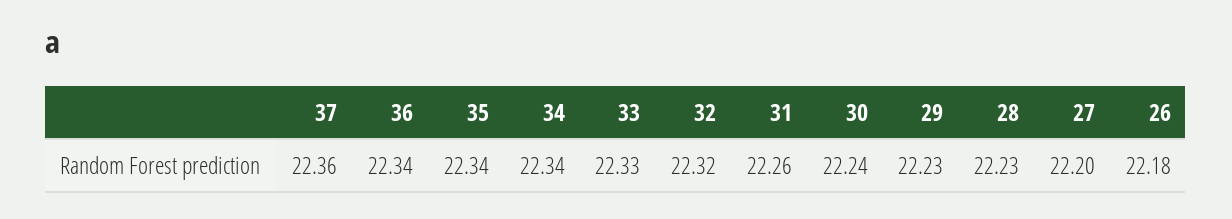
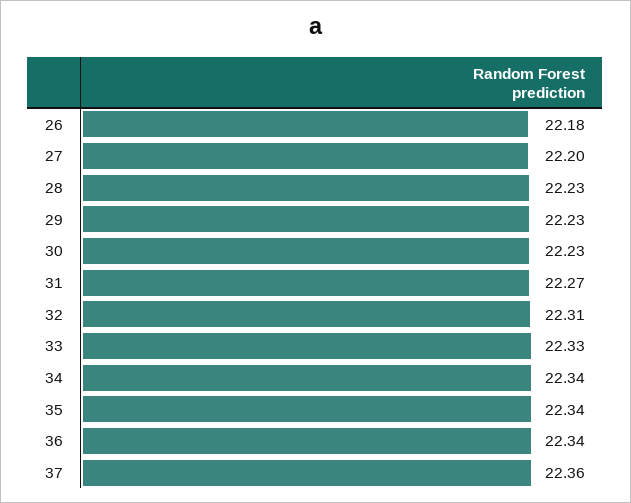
32: 22.32 -> 22.31
31: 22.26 -> 22.27
30: 22.24 -> 22.23

